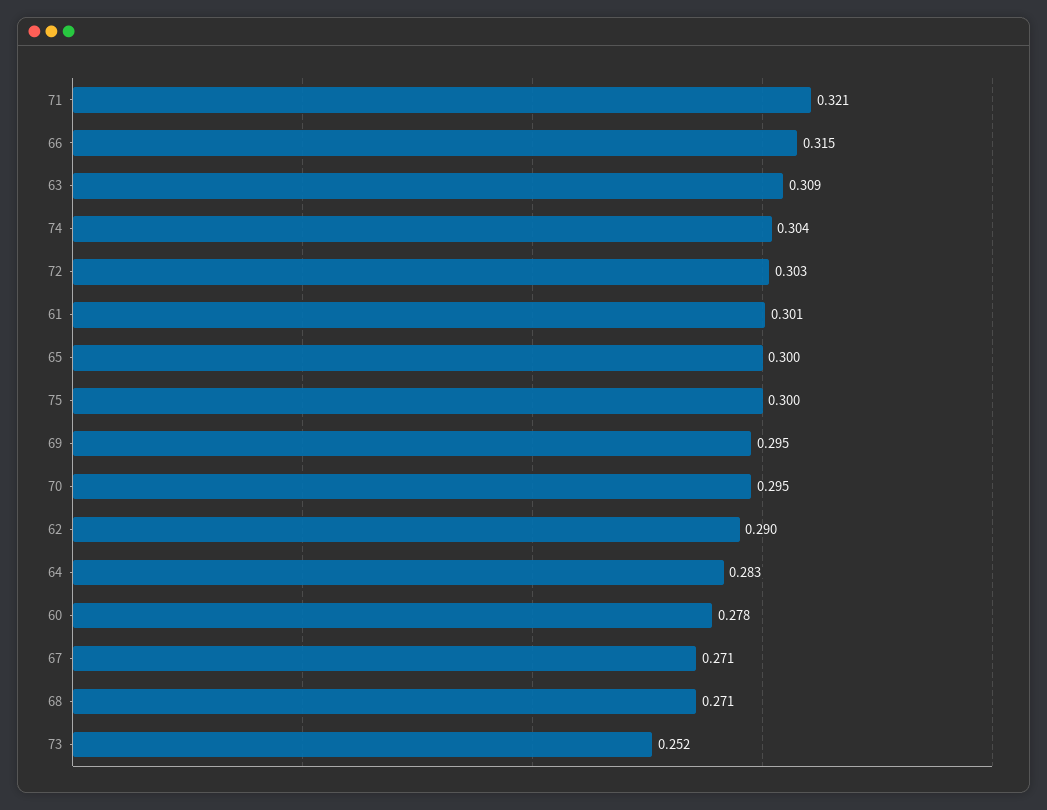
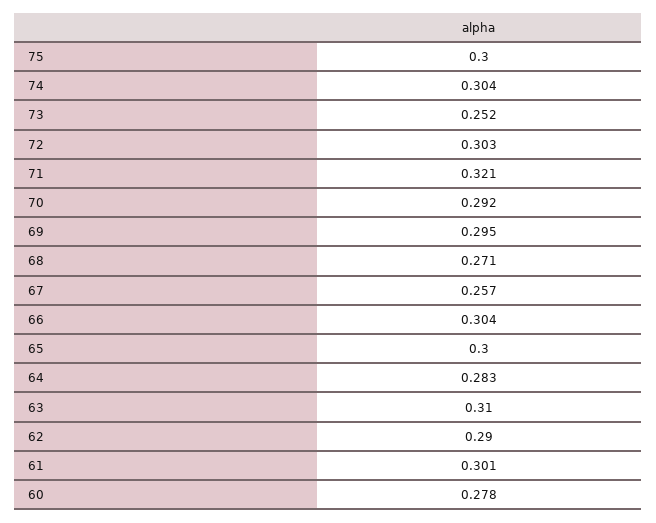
66: 0.315 -> 0.304
63: 0.309 -> 0.31
70: 0.295 -> 0.292
67: 0.271 -> 0.257

